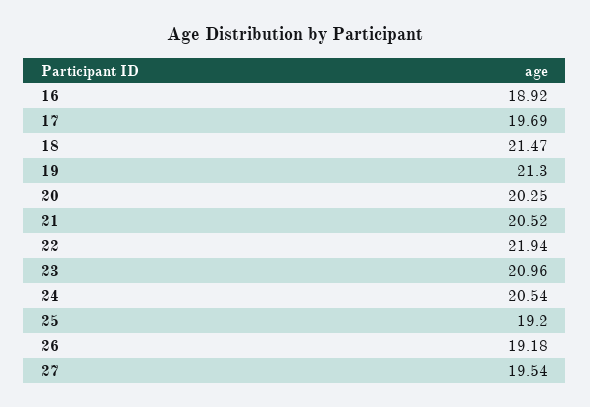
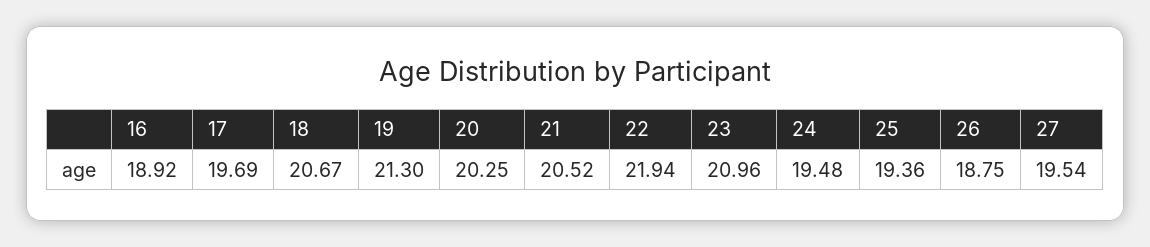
18: 21.47 -> 20.67
24: 20.54 -> 19.48
25: 19.2 -> 19.36
26: 19.18 -> 18.75

